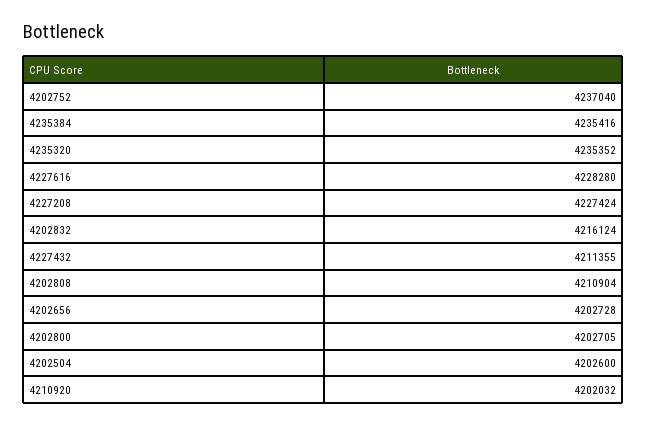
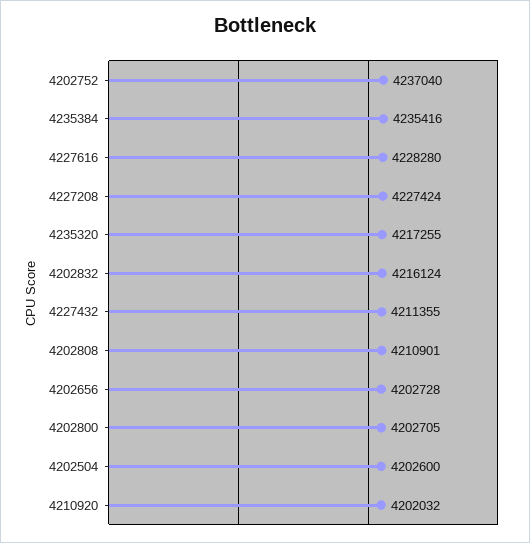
4235320: 4235352 -> 4217255
4202808: 4210904 -> 4210901

